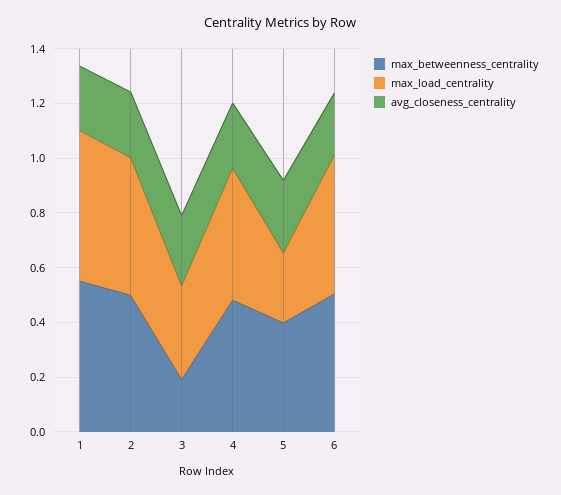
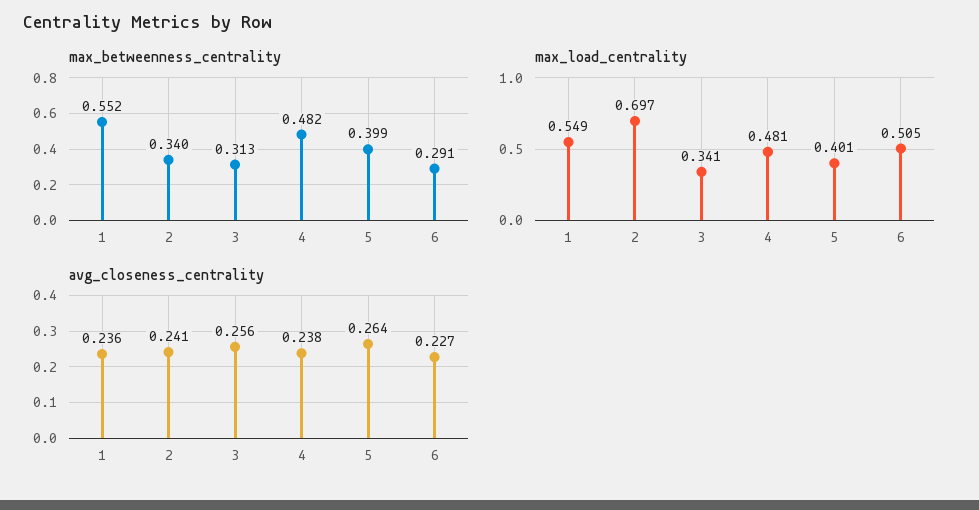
max_betweenness_centrality, 2: 0.5 -> 0.34
max_load_centrality, 2: 0.5 -> 0.697
max_betweenness_centrality, 3: 0.2 -> 0.313
max_load_centrality, 5: 0.25 -> 0.401
max_betweenness_centrality, 6: 0.5 -> 0.291

